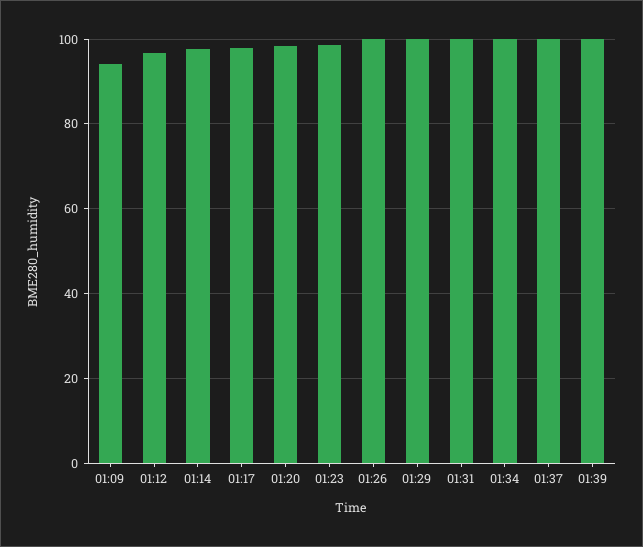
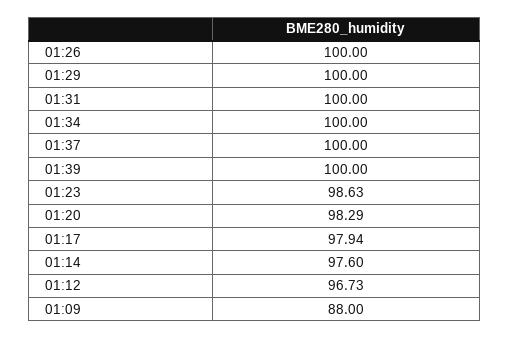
01:09: 94 -> 88

